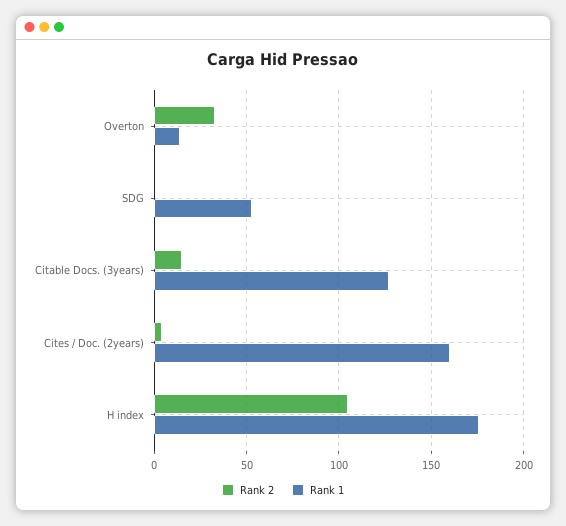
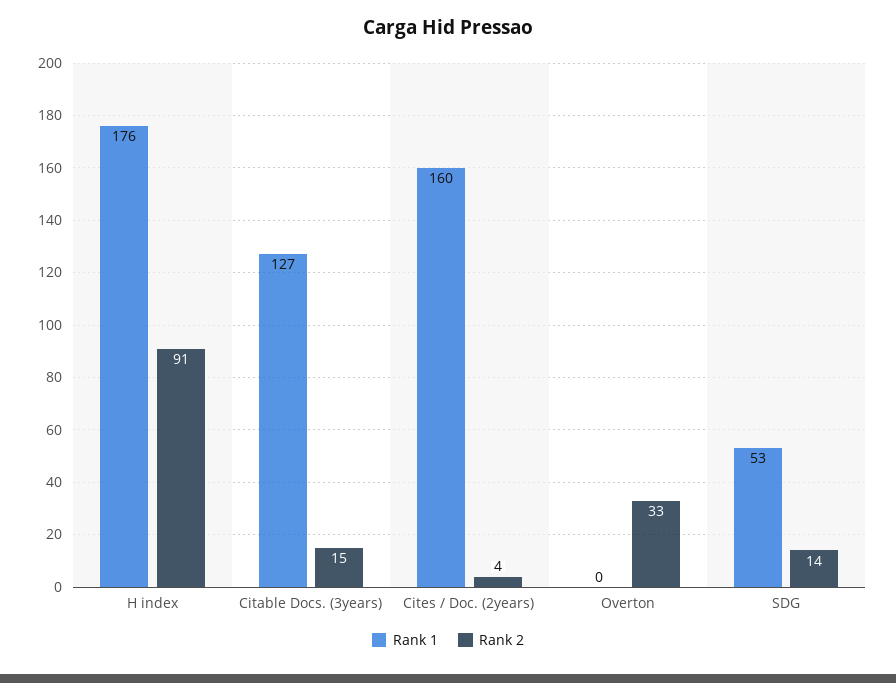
Rank 1, Overton: 15 -> 0
Rank 2, SDG: 0 -> 14
Rank 2, H index: 105 -> 91

